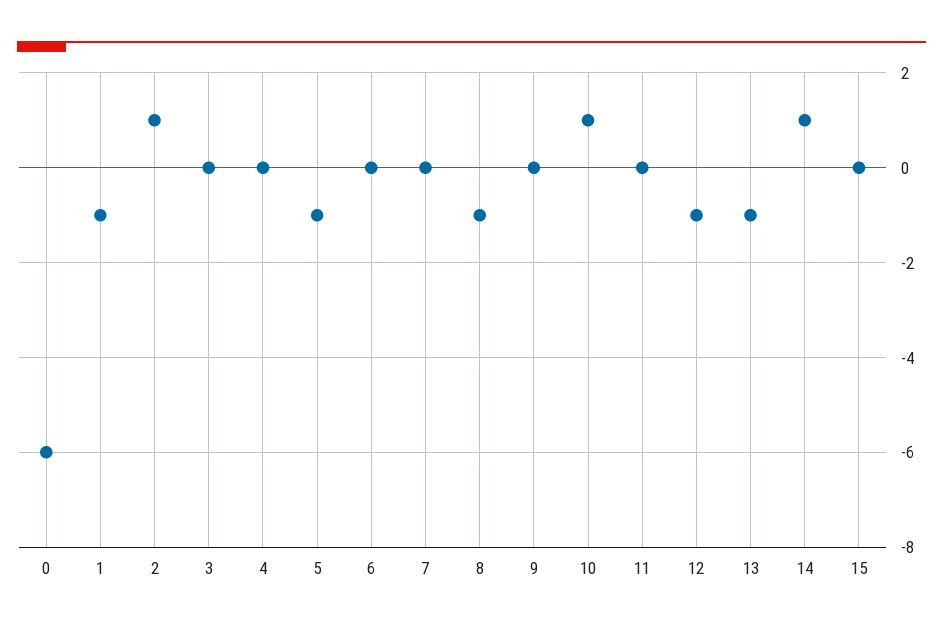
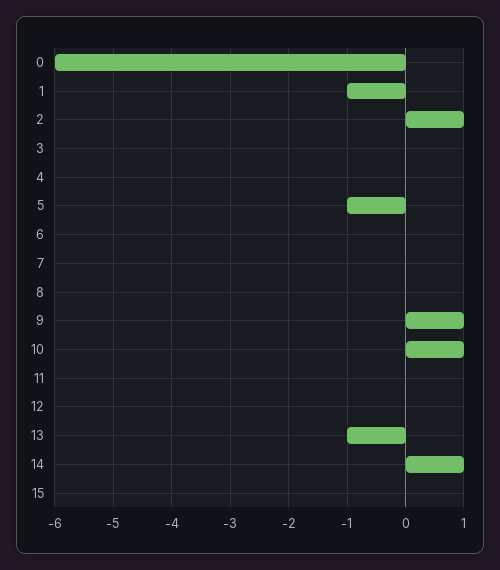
8: -1 -> 0
9: 0 -> 1
12: -1 -> 0

